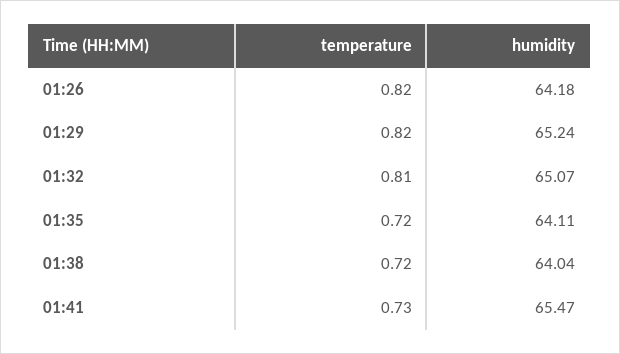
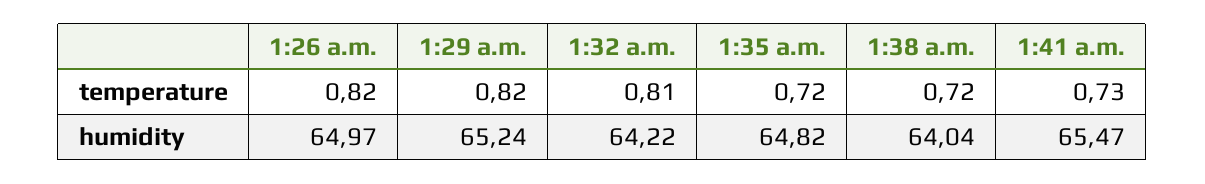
humidity, 01:26: 64.18 -> 64.97
humidity, 01:32: 65.07 -> 64.22
humidity, 01:35: 64.11 -> 64.82

